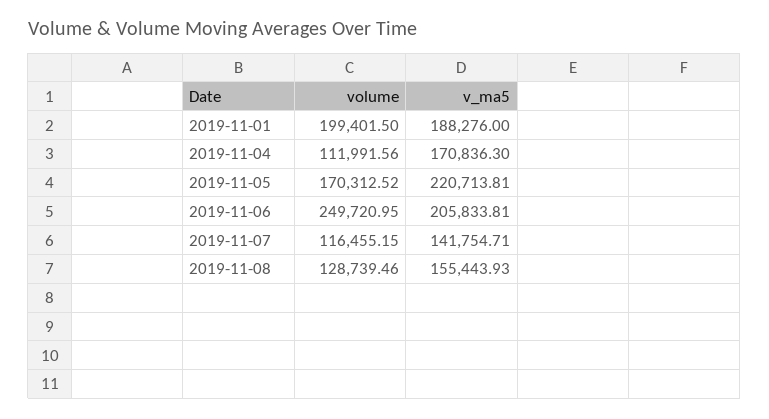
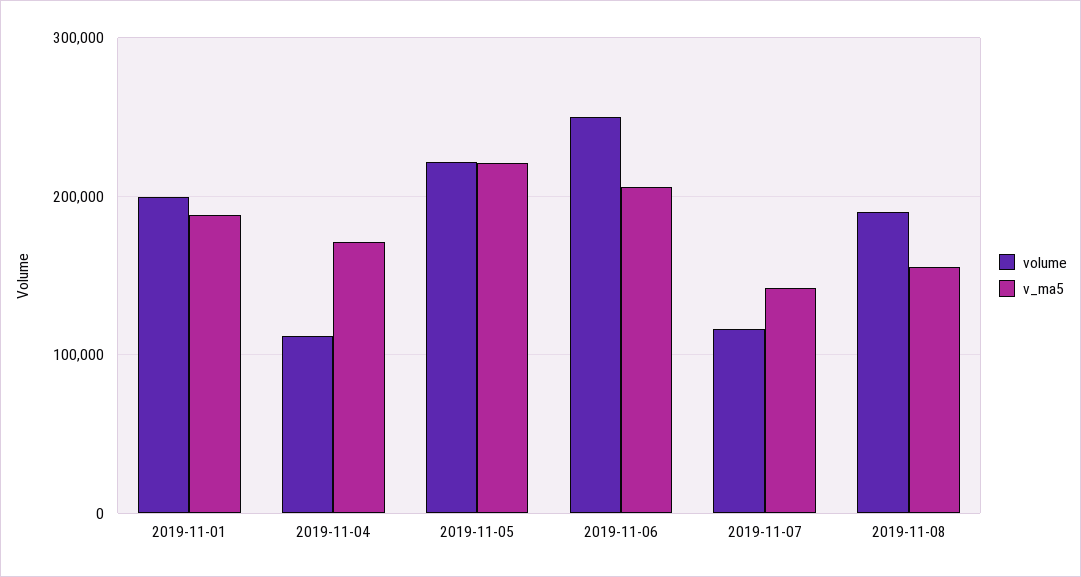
volume, 2019-11-05: 170312.52 -> 220000
volume, 2019-11-08: 128739.46 -> 190000

